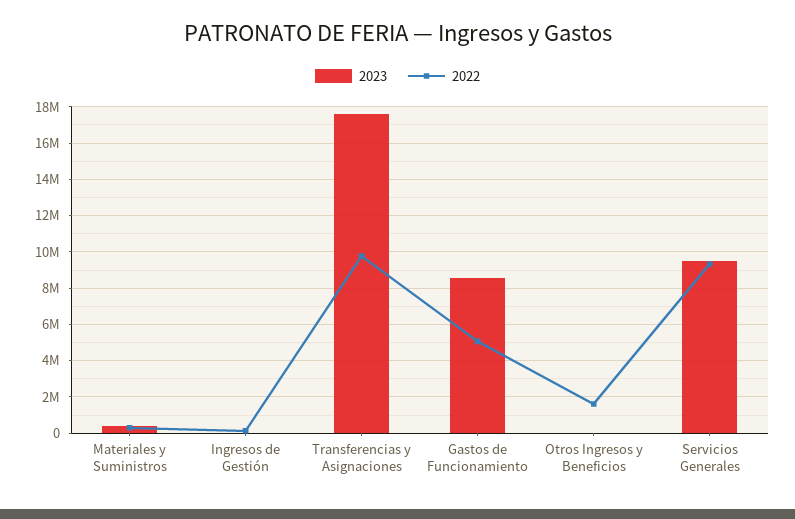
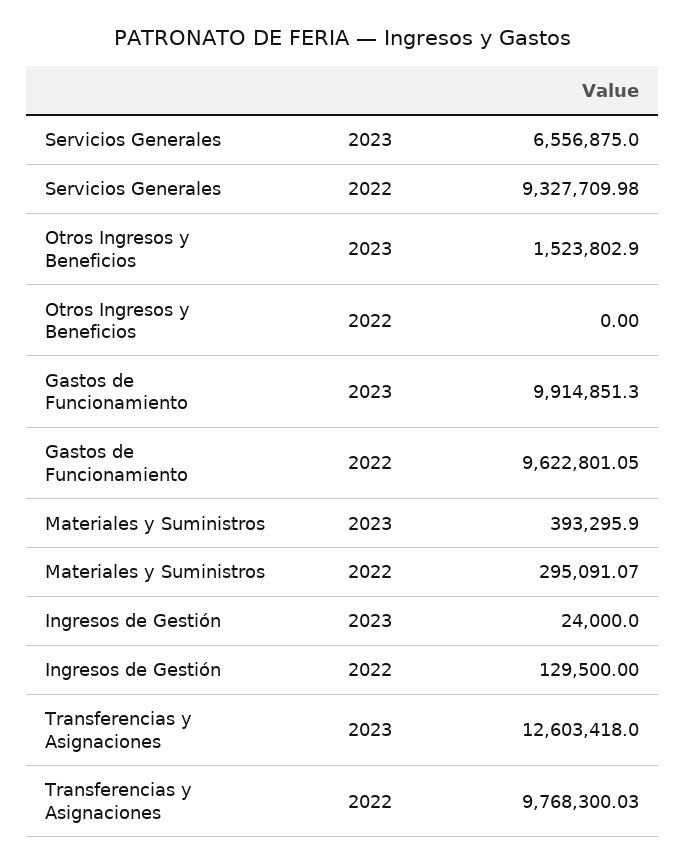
2023, Transferencias y Asignaciones: 17500000 -> 12603418
2023, Gastos de Funcionamiento: 8500000 -> 9914851.3
2022, Gastos de Funcionamiento: 5000000 -> 9622801.05
2023, Otros Ingresos y Beneficios: 0 -> 1523802.9
2022, Otros Ingresos y Beneficios: 1500000 -> 0
2023, Servicios Generales: 9500000 -> 6556875

